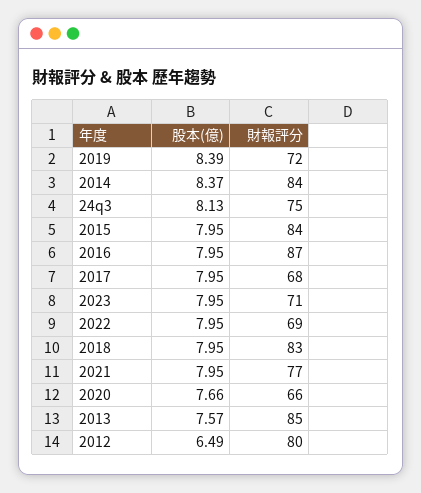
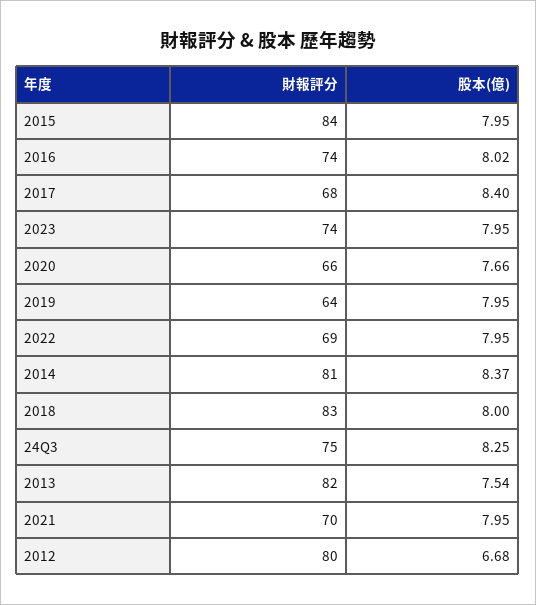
股本(億), 2019: 8.39 -> 7.95
財報評分, 2019: 72 -> 64
財報評分, 2014: 84 -> 81
股本(億), 24q3: 8.13 -> 8.25
股本(億), 2016: 7.95 -> 8.02
財報評分, 2016: 87 -> 74
股本(億), 2017: 7.95 -> 8.4
財報評分, 2023: 71 -> 74
股本(億), 2018: 7.95 -> 8
財報評分, 2021: 77 -> 70
股本(億), 2013: 7.57 -> 7.54
財報評分, 2013: 85 -> 82
股本(億), 2012: 6.49 -> 6.68

